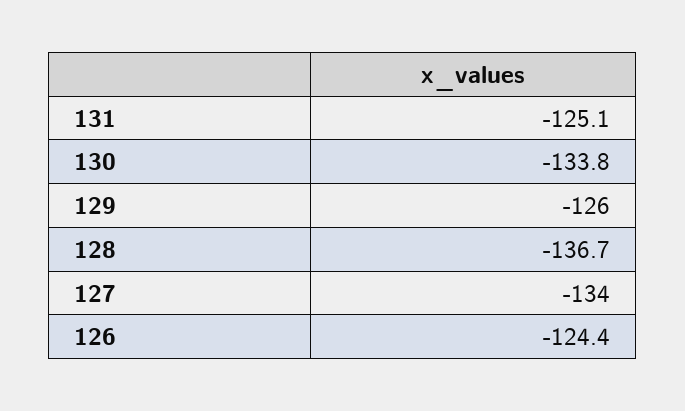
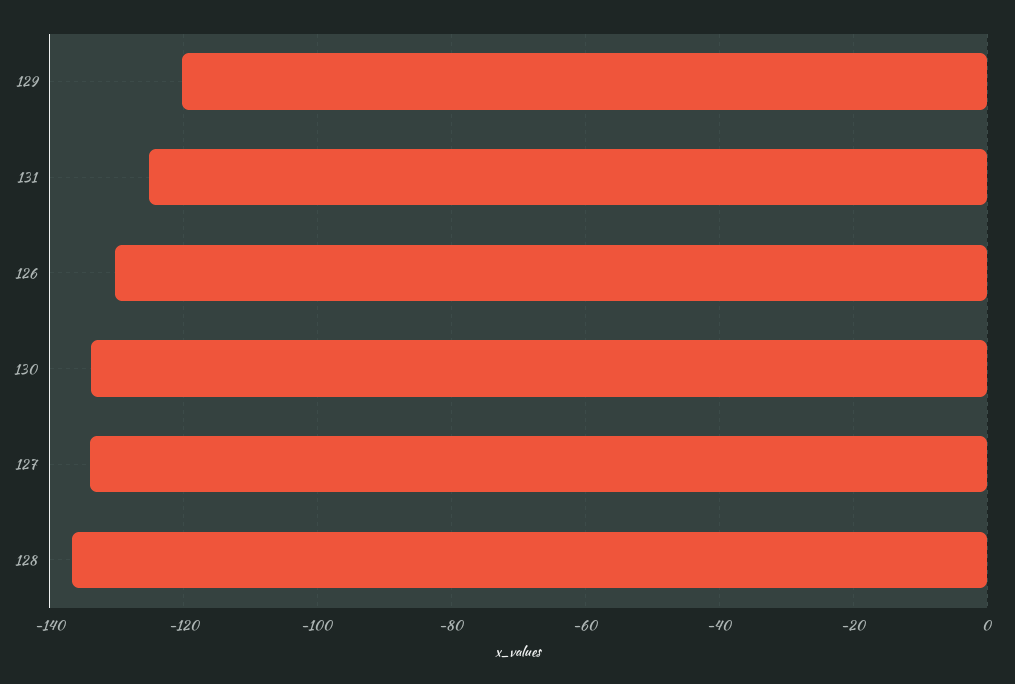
129: -126 -> -120
126: -124.4 -> -130

